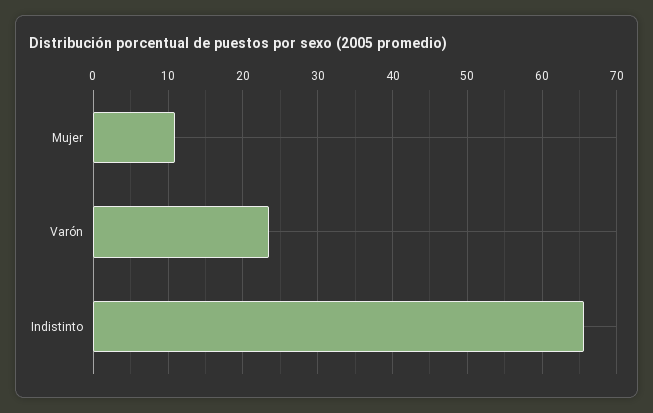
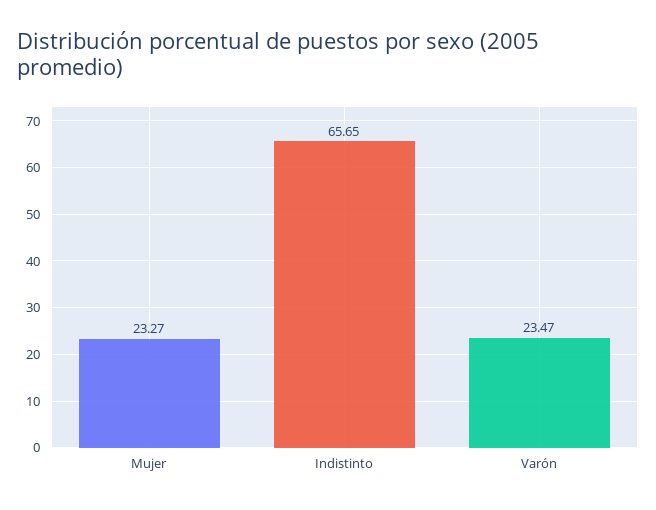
Mujer: 11 -> 23.27

